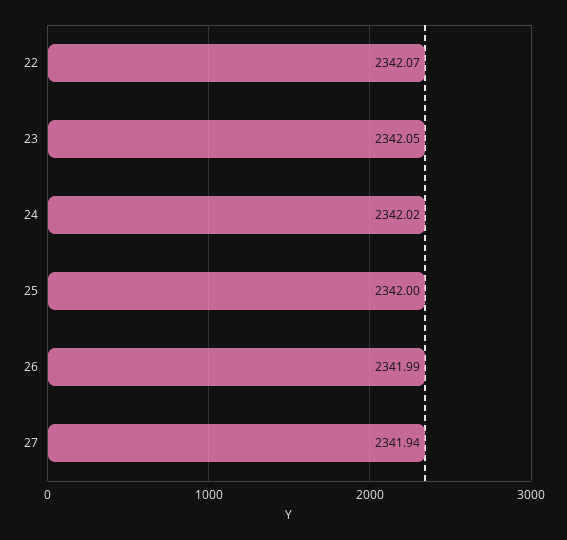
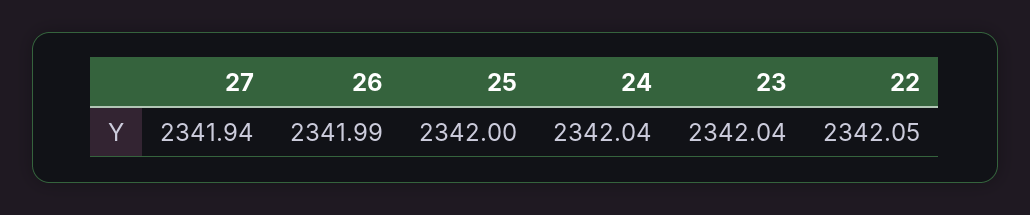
22: 2342.07 -> 2342.05
23: 2342.05 -> 2342.04
24: 2342.02 -> 2342.04

